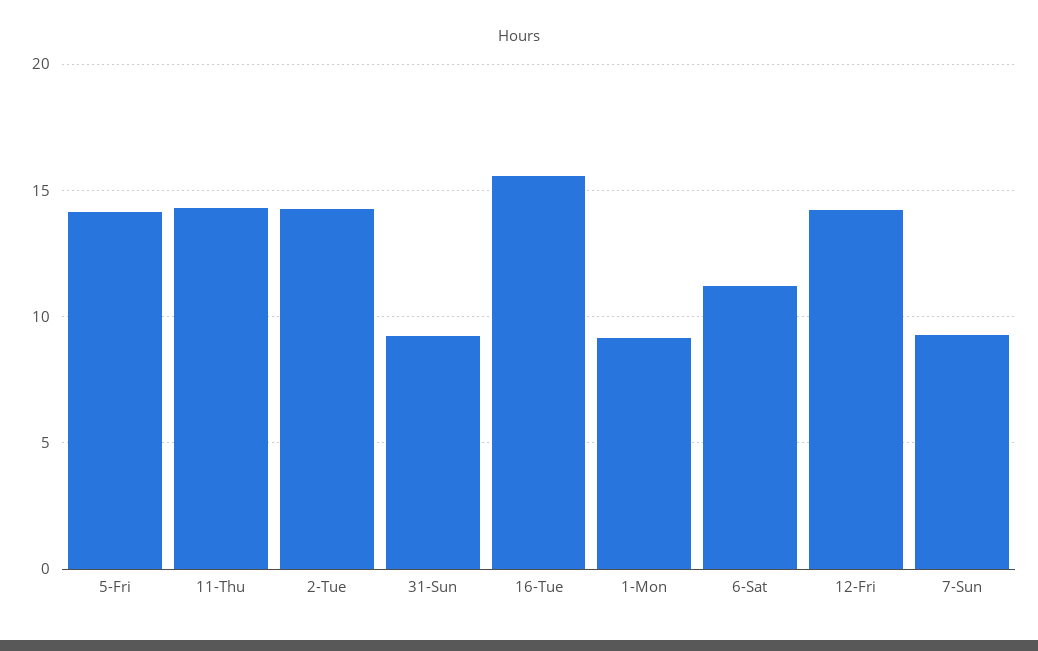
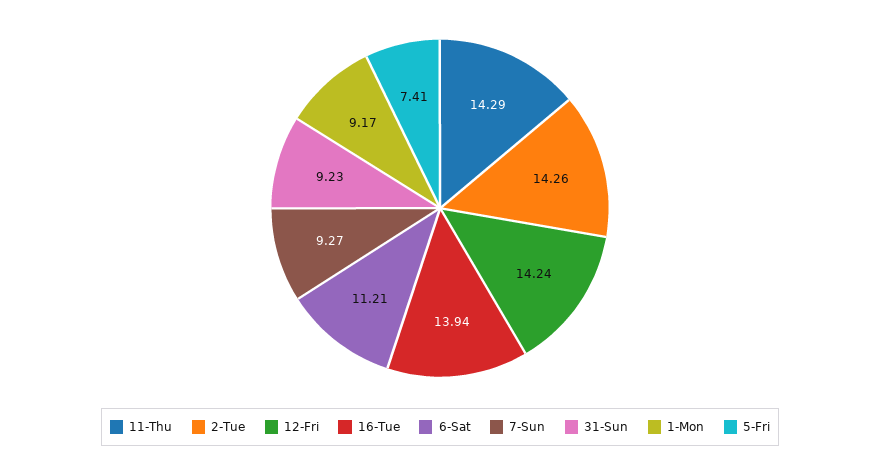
5-Fri: 14 -> 7.41
16-Tue: 15.5 -> 13.94

